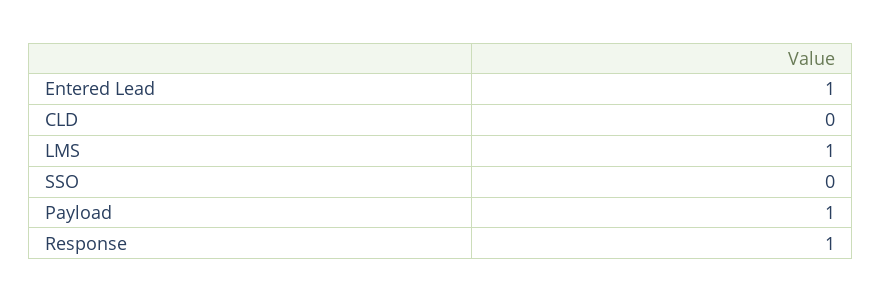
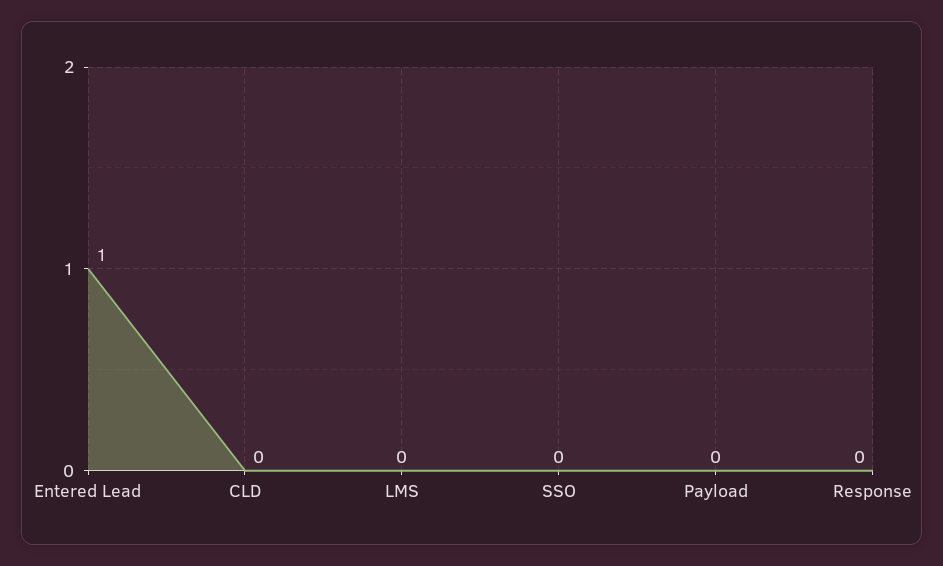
LMS: 1 -> 0
Payload: 1 -> 0
Response: 1 -> 0

